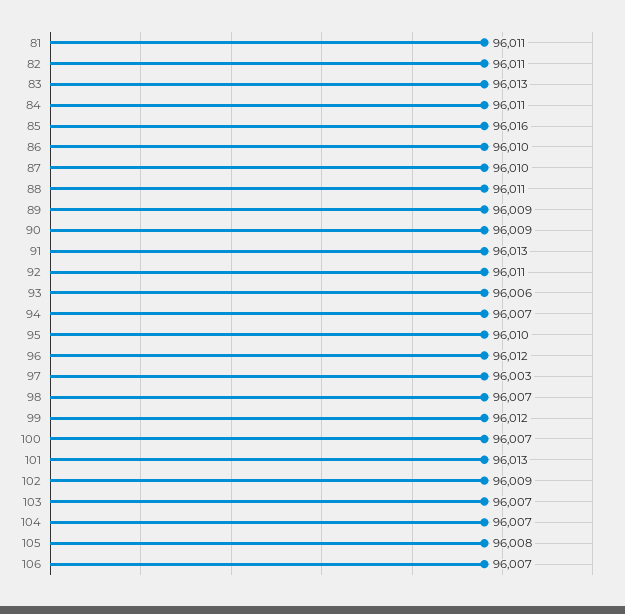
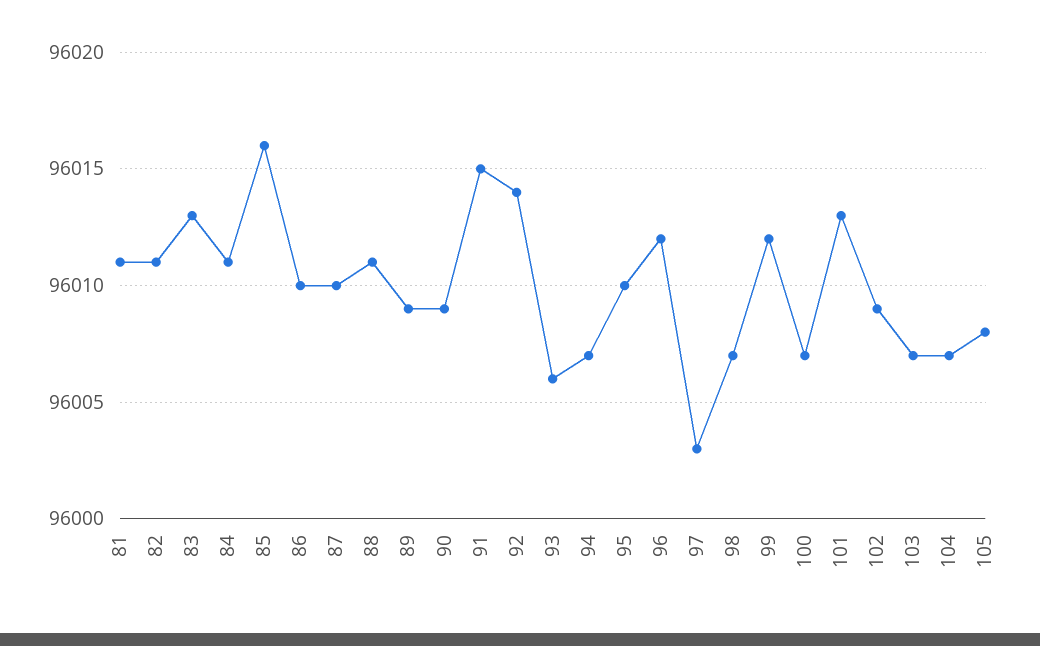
91: 96013 -> 96015
92: 96011 -> 96014
106: 96007 -> none

